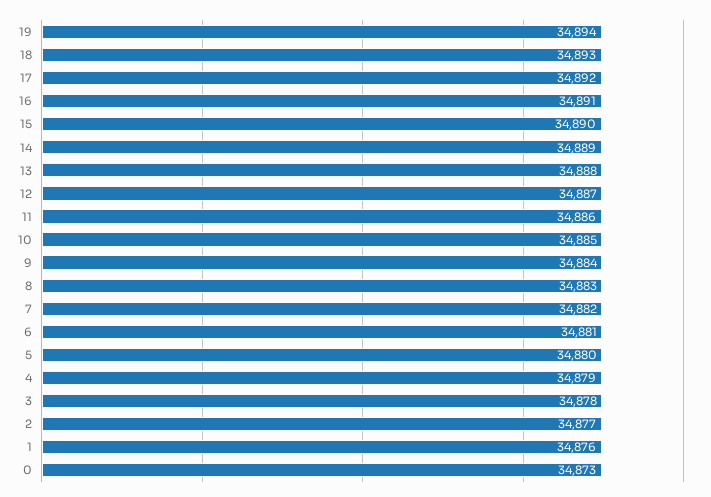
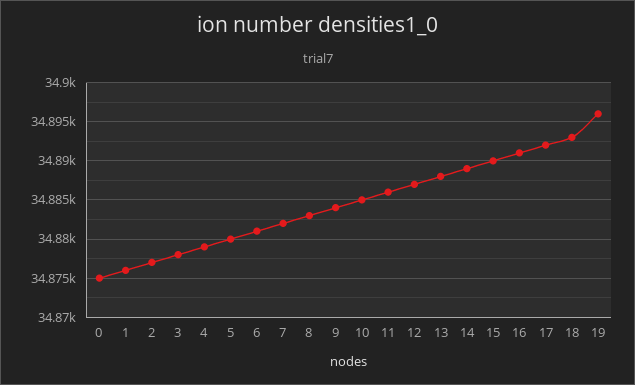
19: 34894 -> 34896
0: 34873 -> 34875

